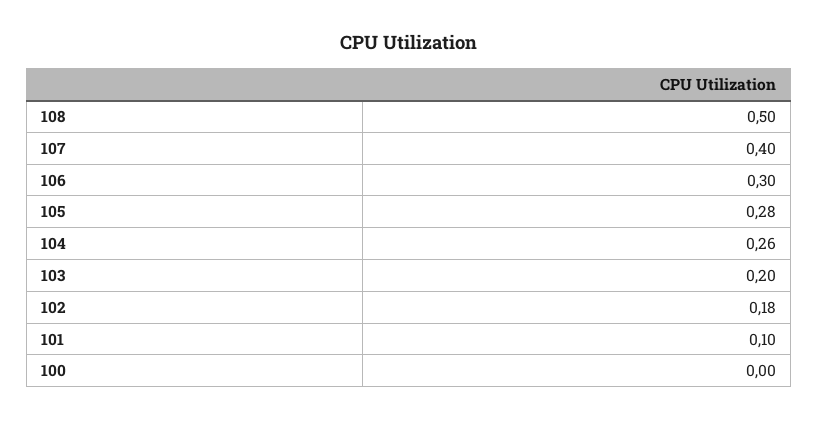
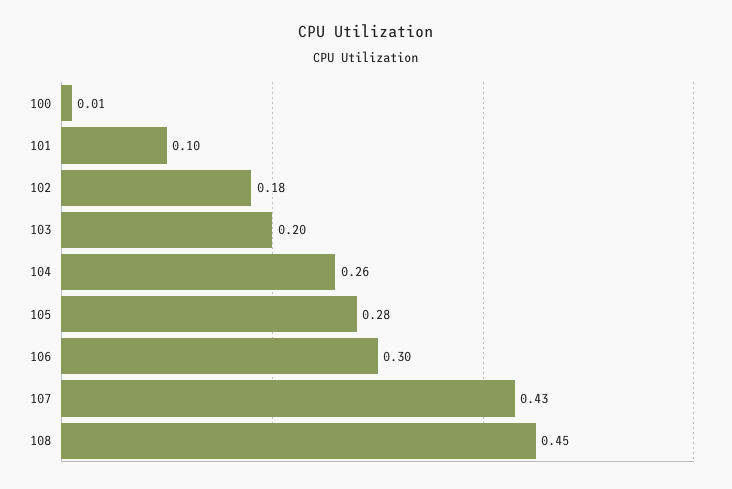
108: 0.5 -> 0.45
107: 0.4 -> 0.43
100: 0 -> 0.01

